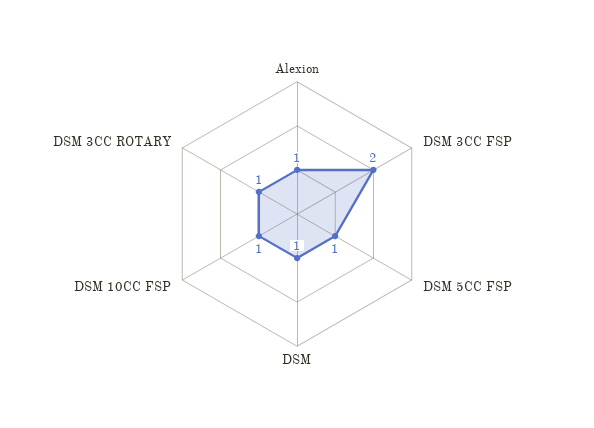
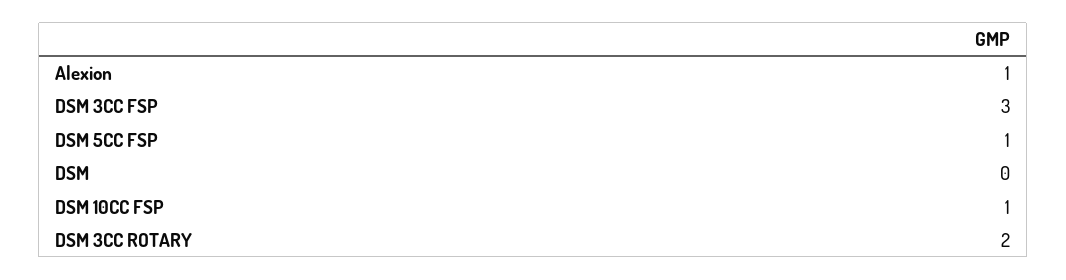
DSM 3CC FSP: 2 -> 3
DSM: 1 -> 0
DSM 3CC ROTARY: 1 -> 2

